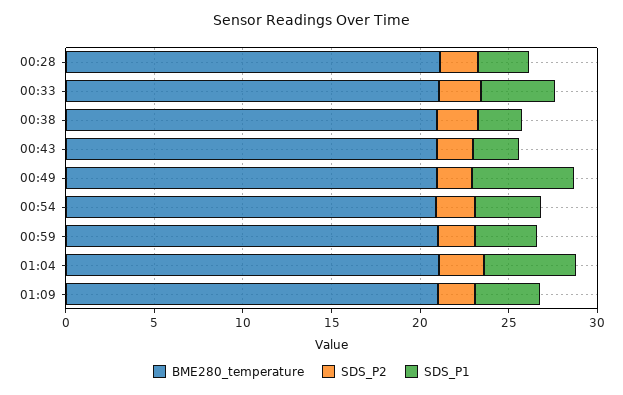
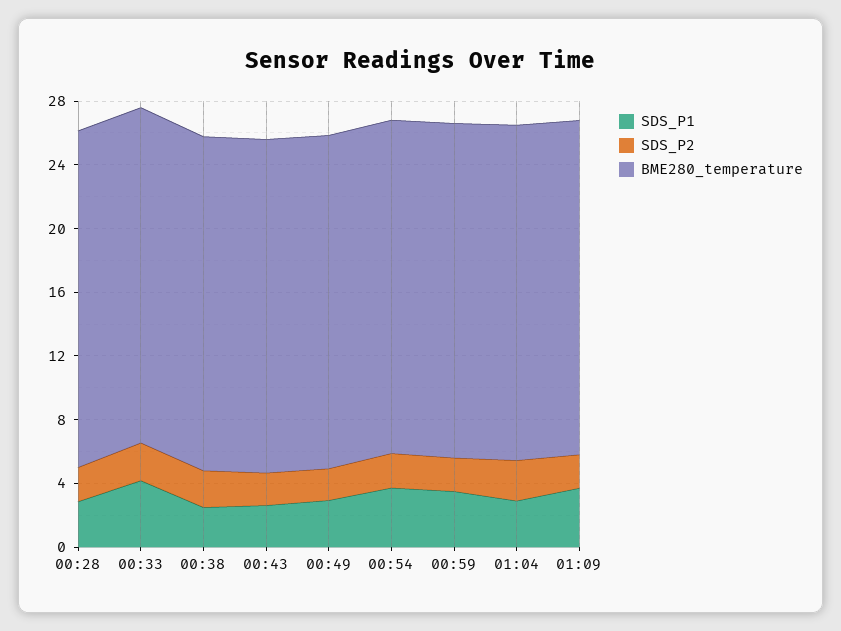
SDS_P1, 00:49: 6 -> 3
SDS_P1, 01:04: 5 -> 3

